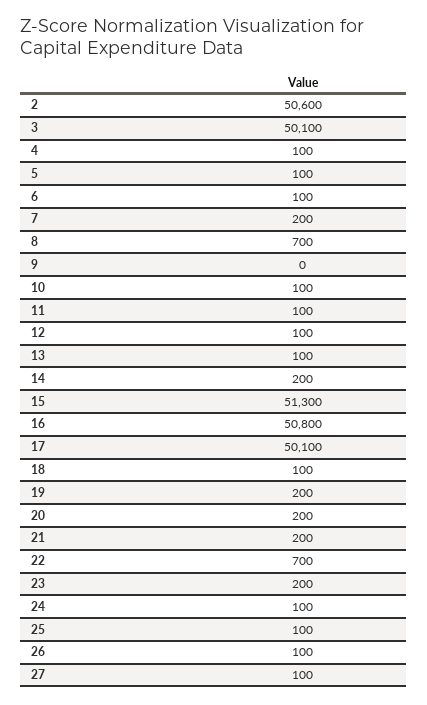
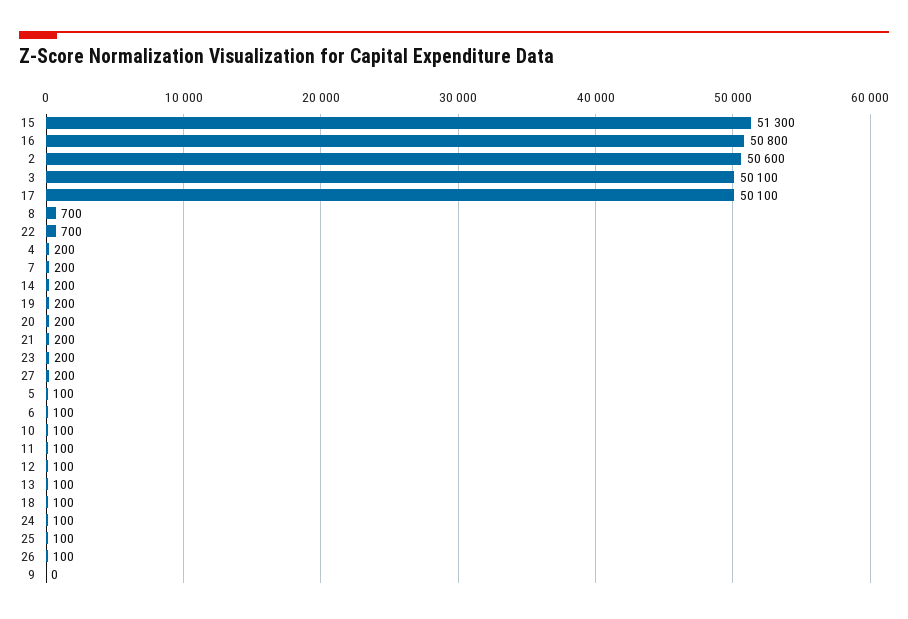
4: 100 -> 200
27: 100 -> 200

